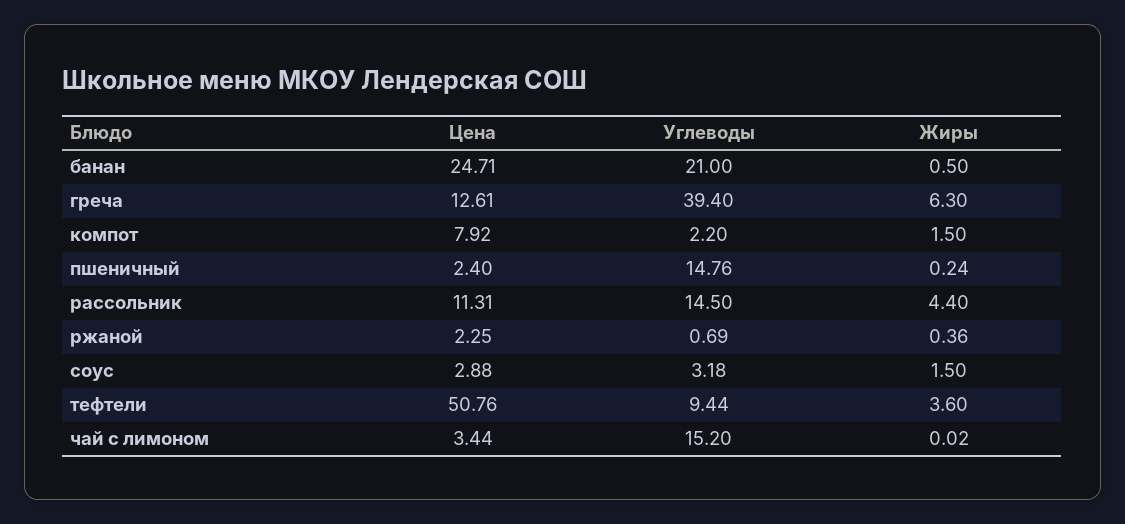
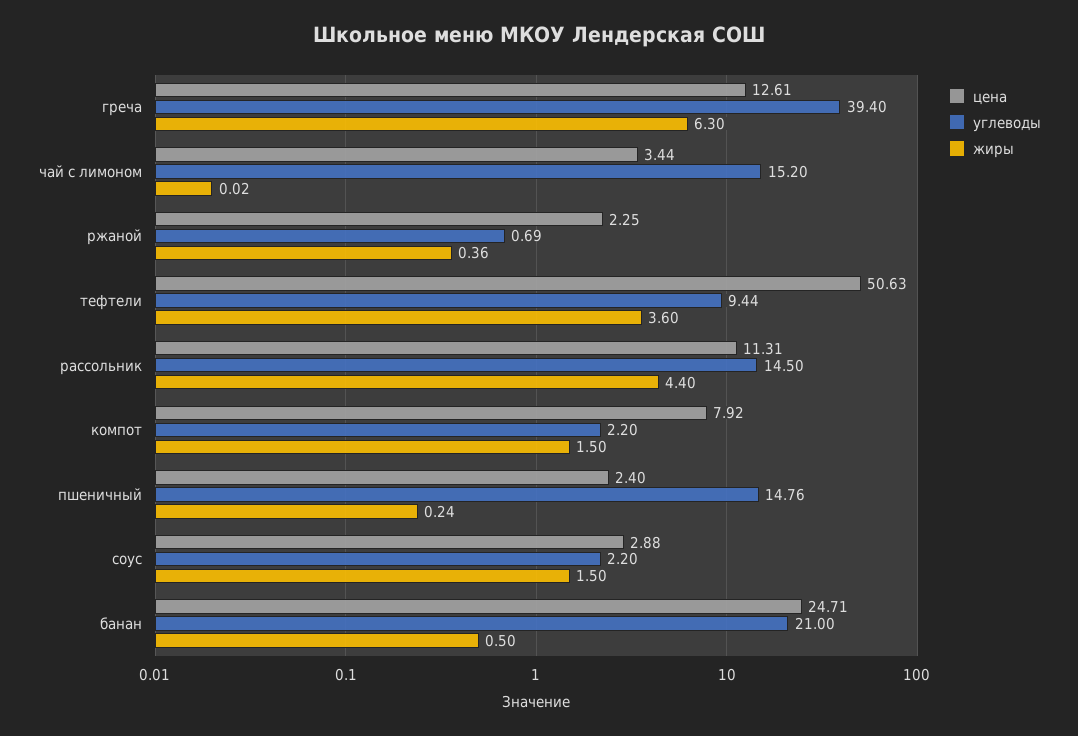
Углеводы, соус: 3.18 -> 2.2
Цена, тефтели: 50.76 -> 50.63

